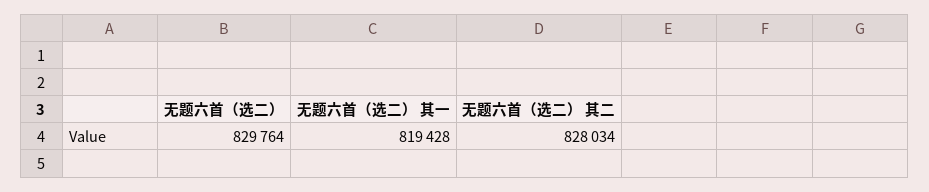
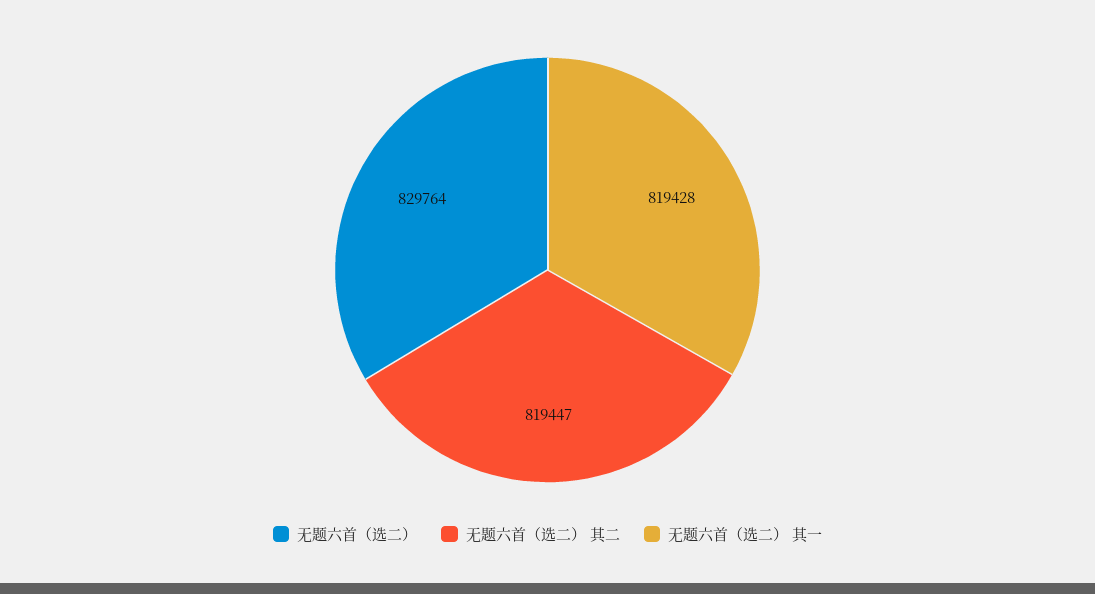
无题六首（选二） 其二: 828034 -> 819447

